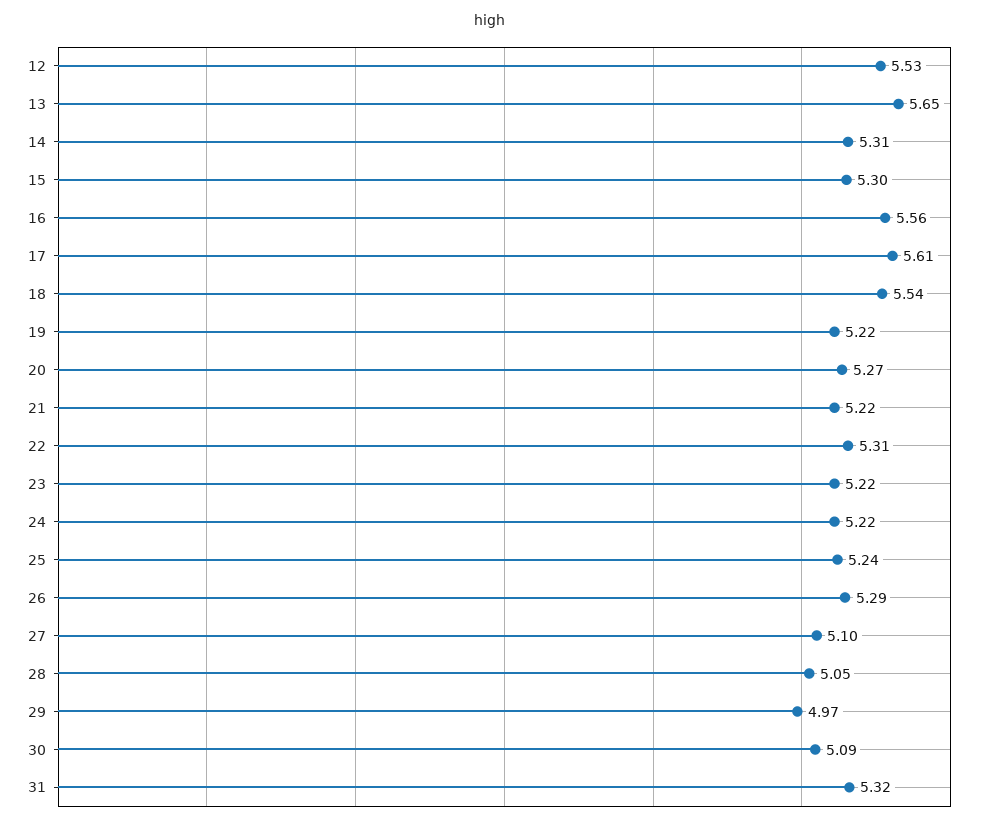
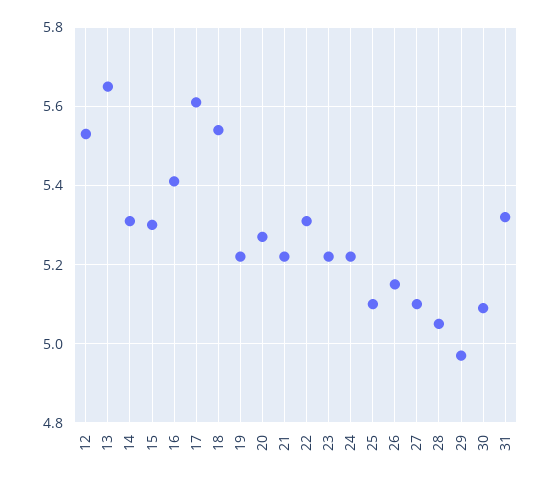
16: 5.56 -> 5.4
25: 5.24 -> 5.1
26: 5.29 -> 5.15

